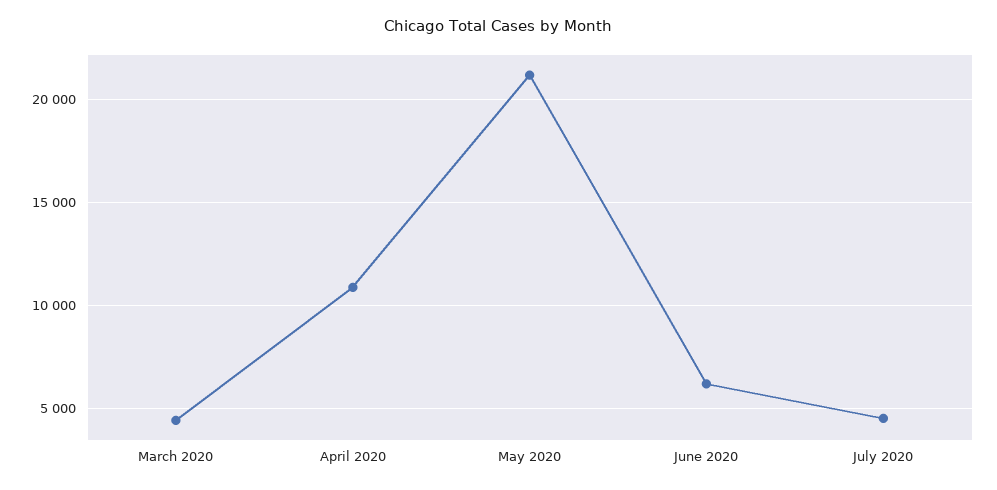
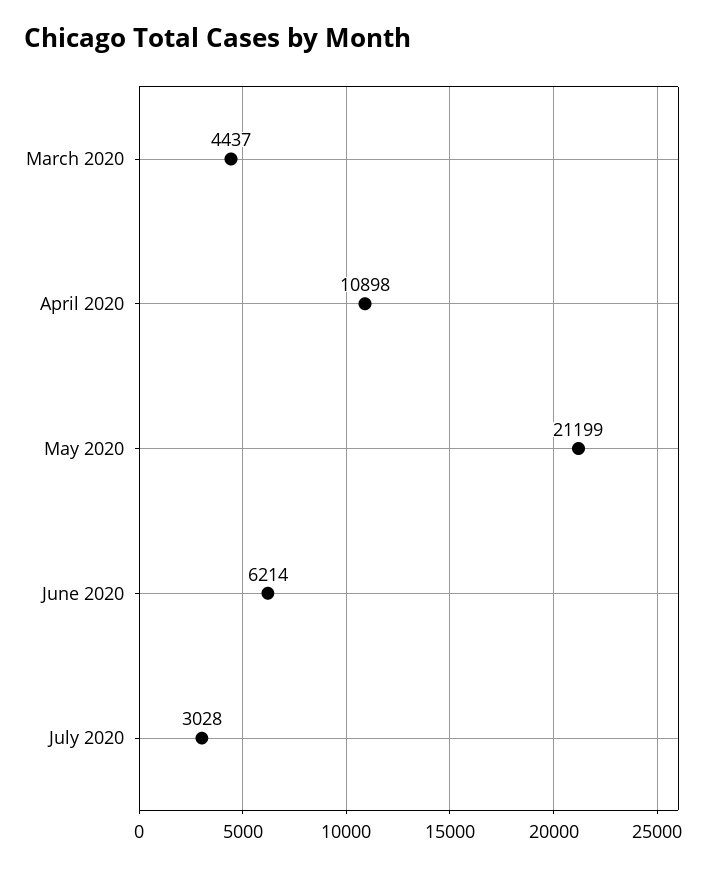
July 2020: 4500 -> 3028

